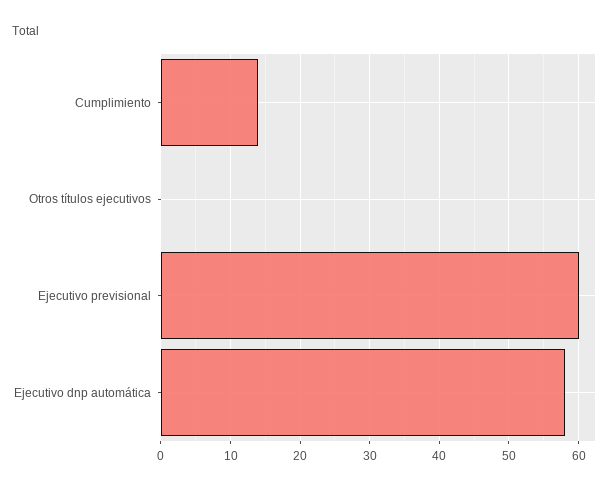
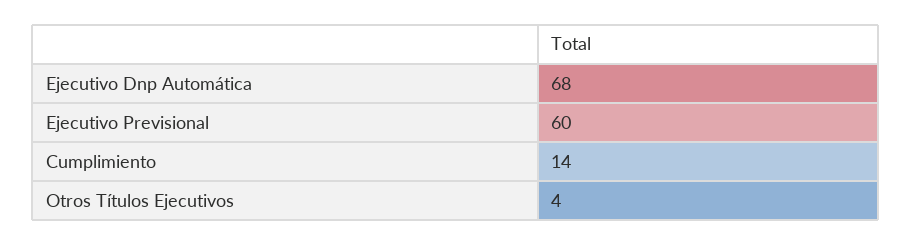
Otros títulos ejecutivos: 0 -> 4
Ejecutivo dnp automática: 58 -> 68

